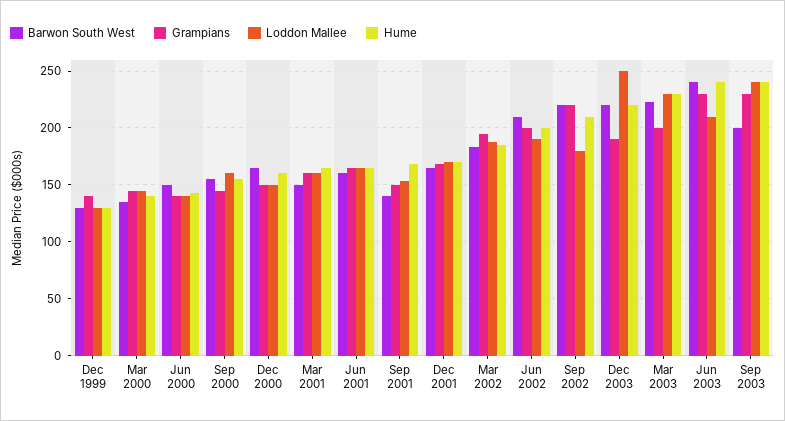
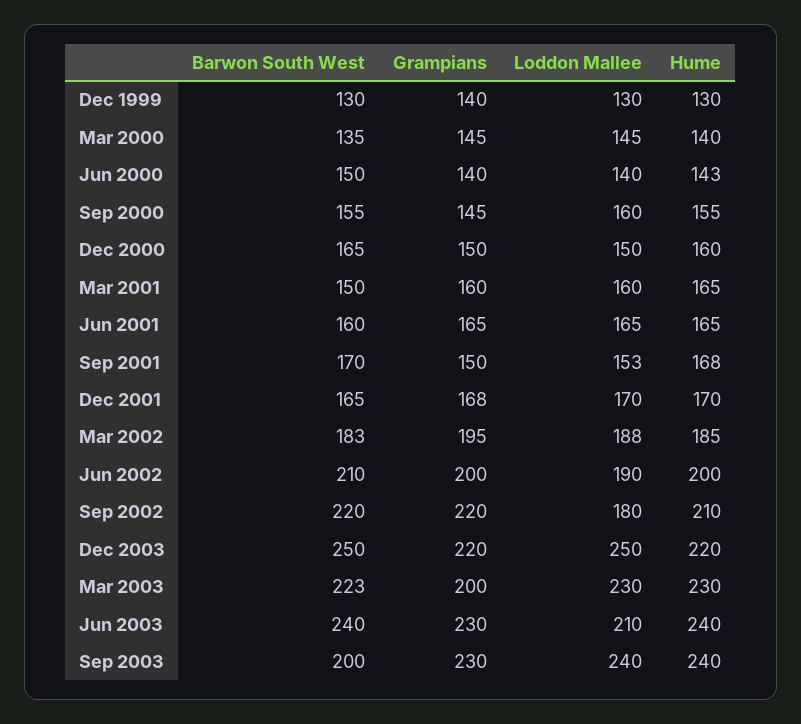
Barwon South West, Sep 2001: 140 -> 170
Barwon South West, Dec 2003: 220 -> 250
Grampians, Dec 2003: 190 -> 220

